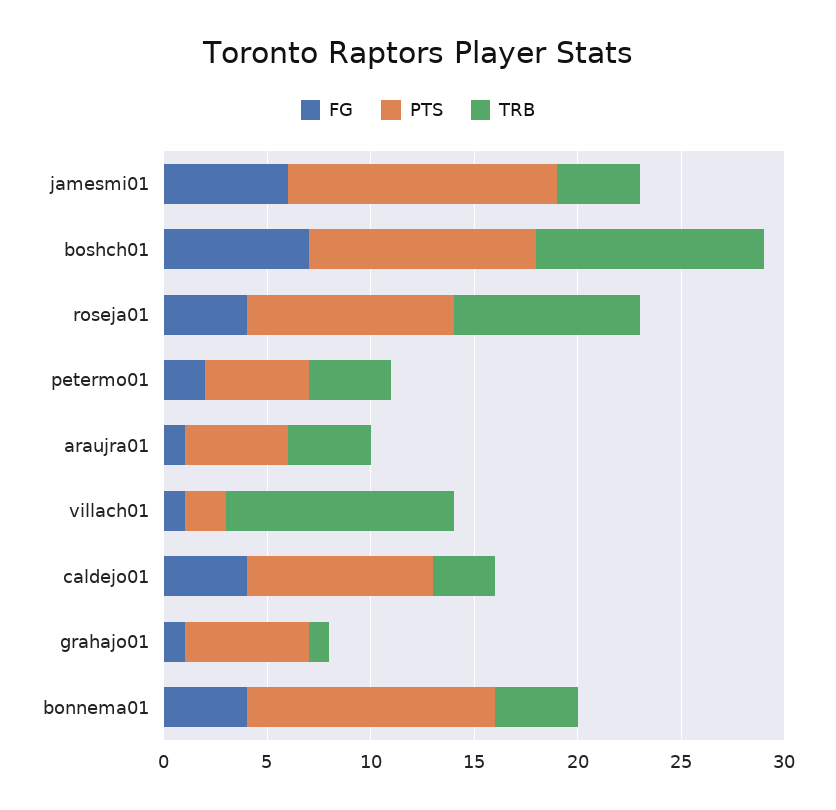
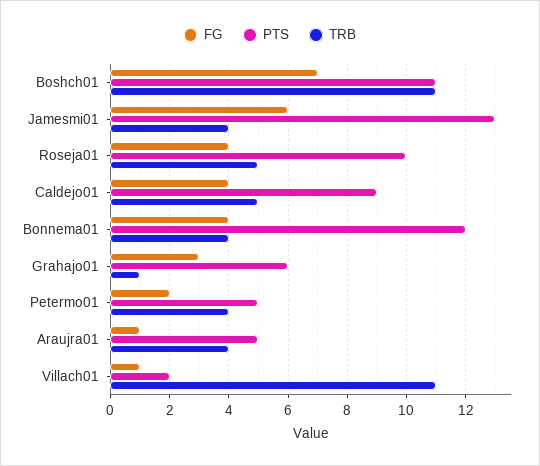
TRB, roseja01: 9 -> 5
TRB, caldejo01: 3 -> 5
FG, grahajo01: 1 -> 3

